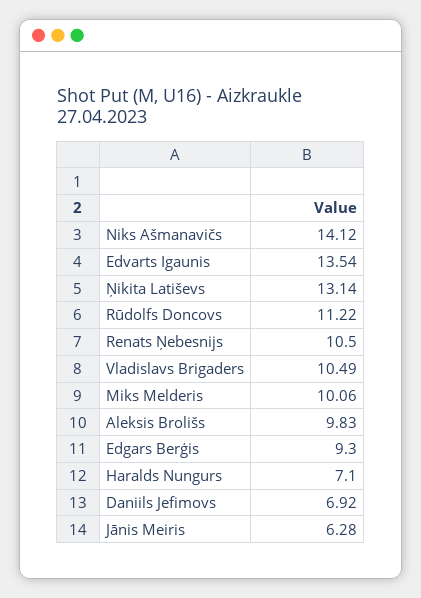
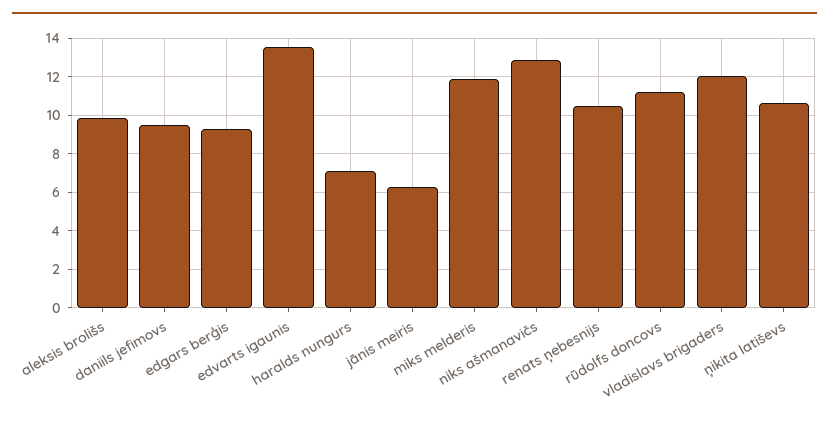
Niks Ašmanavičs: 14.12 -> 13
Ņikita Latiševs: 13.14 -> 10.5
Vladislavs Brigaders: 10.49 -> 12
Miks Melderis: 10.06 -> 12
Daniils Jefimovs: 6.92 -> 9.5

